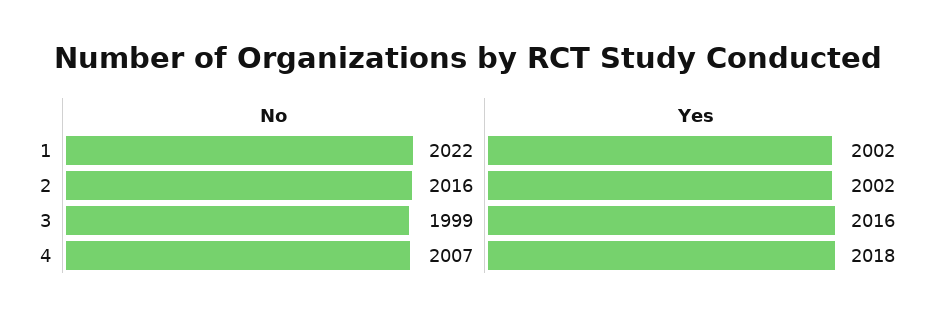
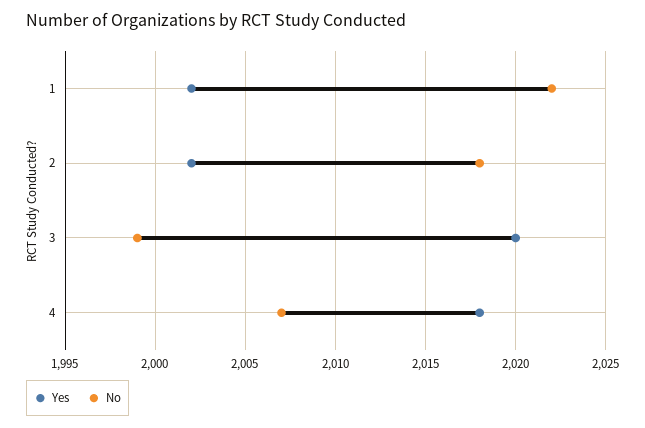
No, 2: 2016 -> 2018
Yes, 3: 2016 -> 2020

